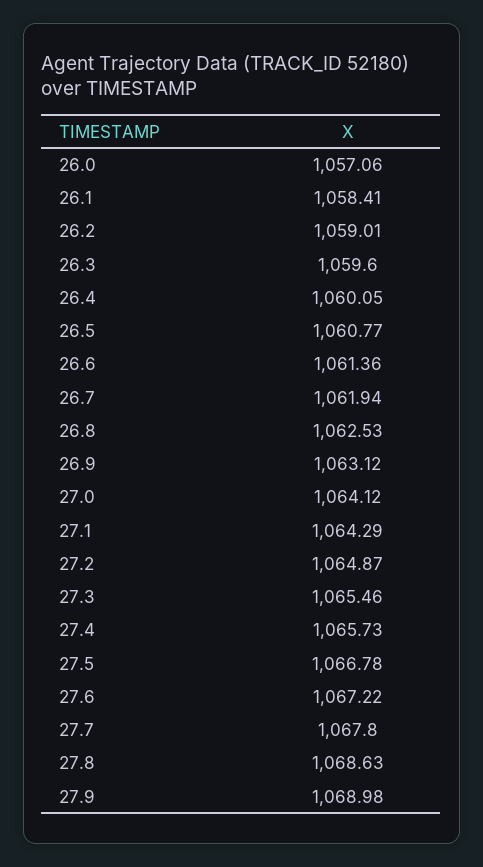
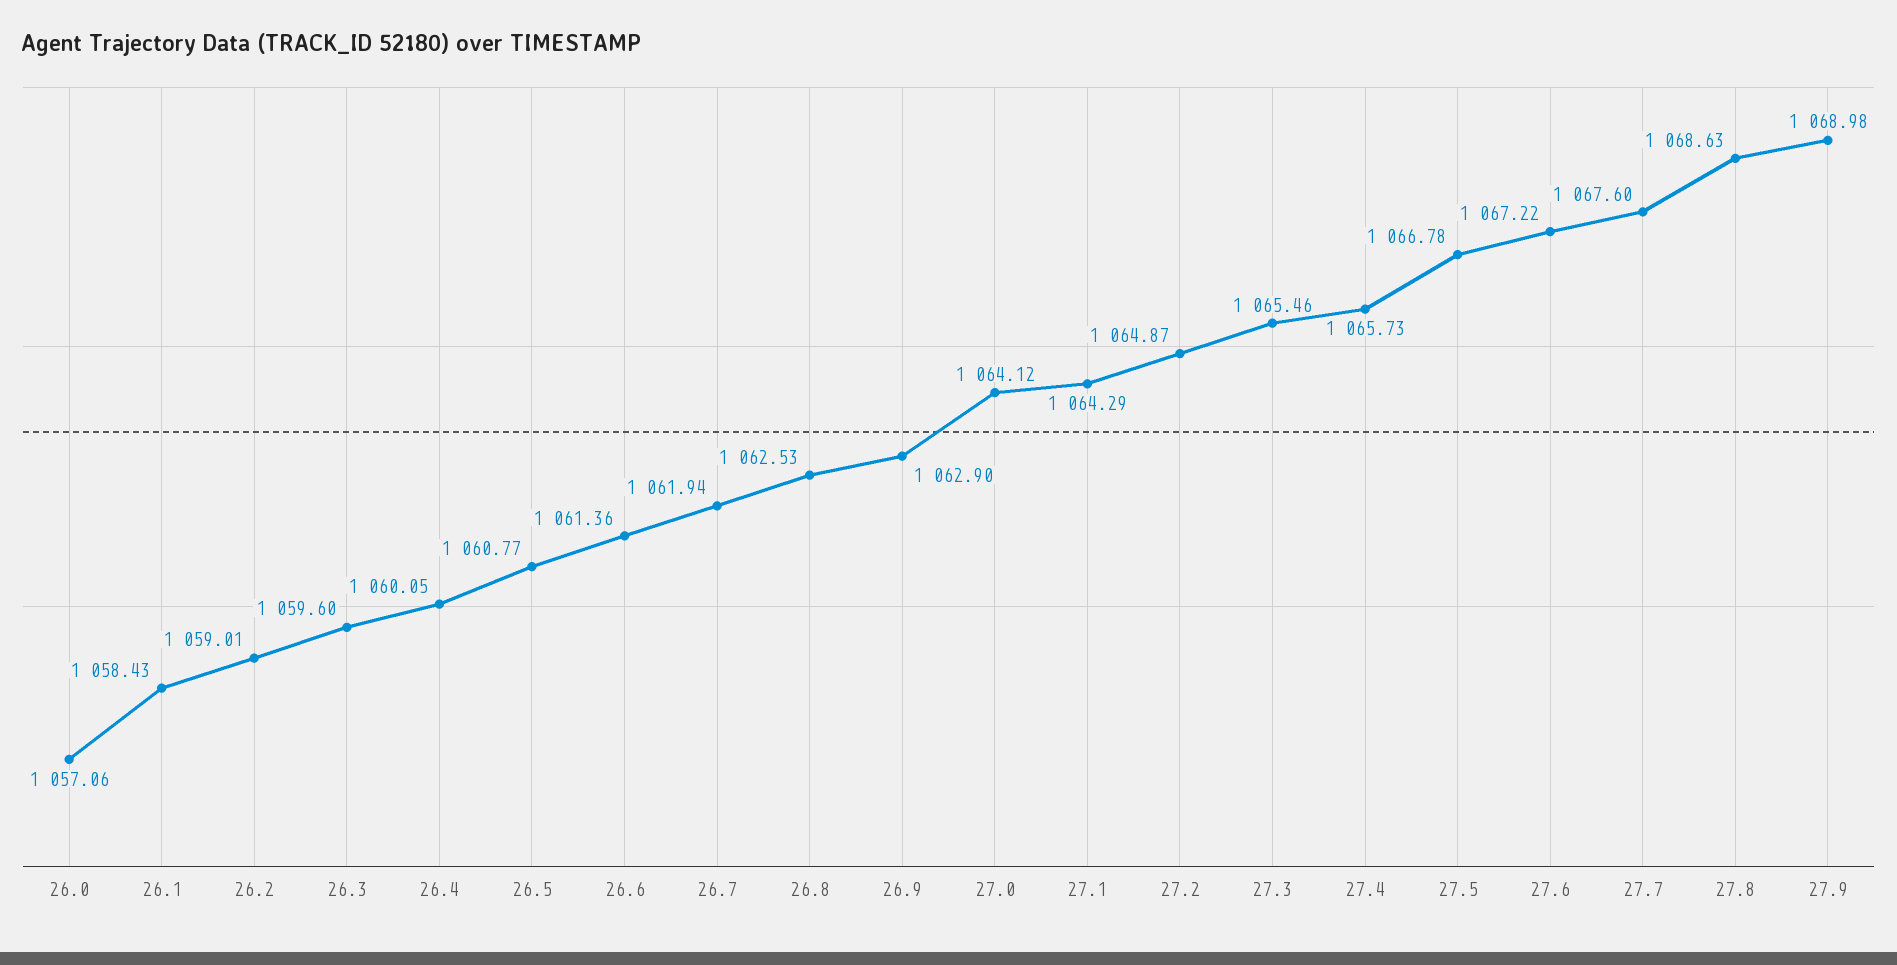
26.1: 1058.41 -> 1058.43
26.9: 1063.12 -> 1062.9
27.7: 1067.8 -> 1067.6

